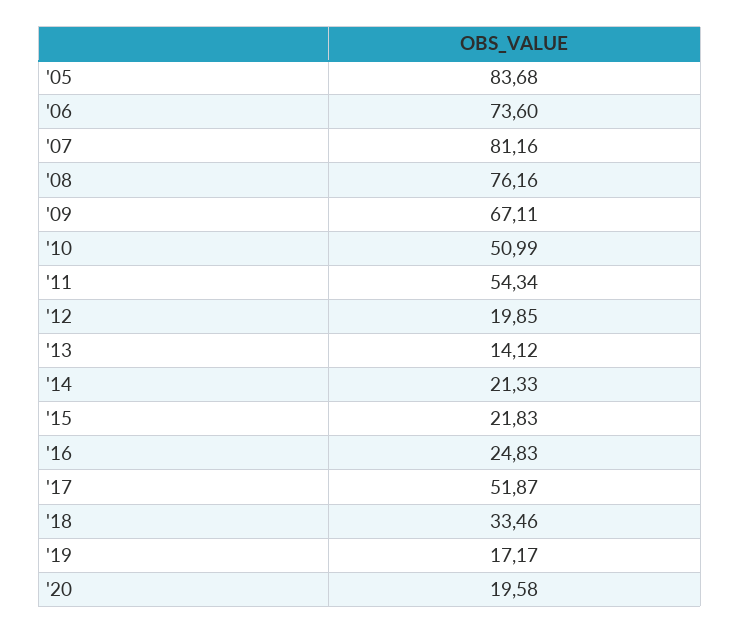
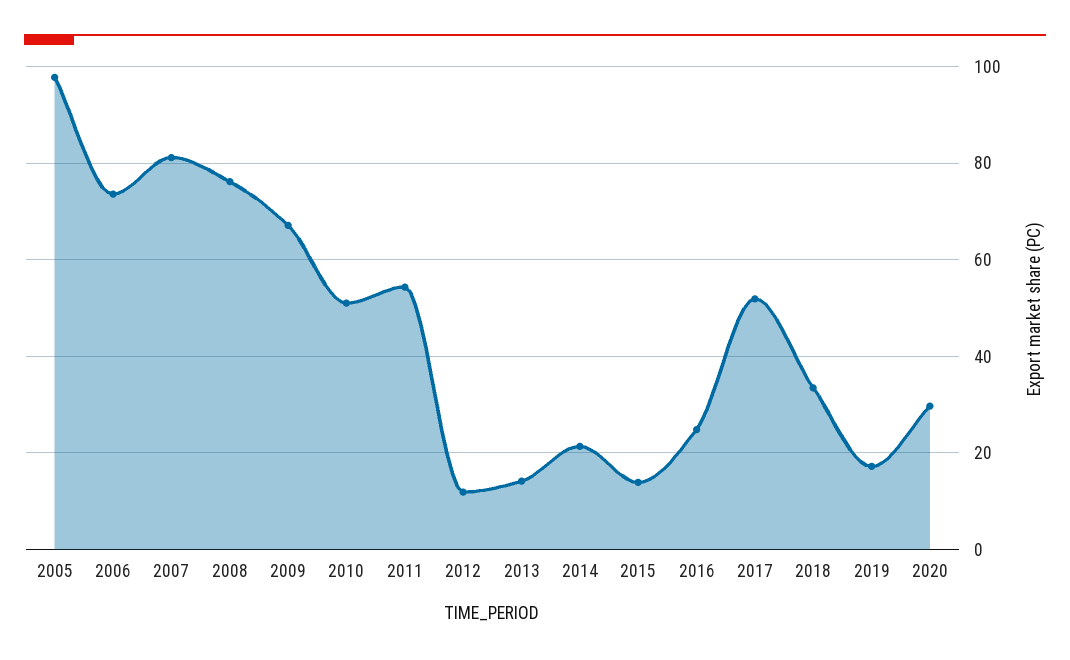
'05: 83.68 -> 98
'12: 19.85 -> 12
'15: 21.83 -> 14
'20: 19.58 -> 30

